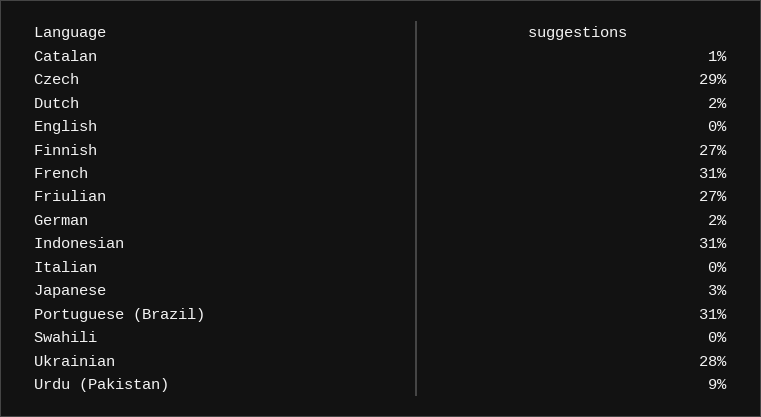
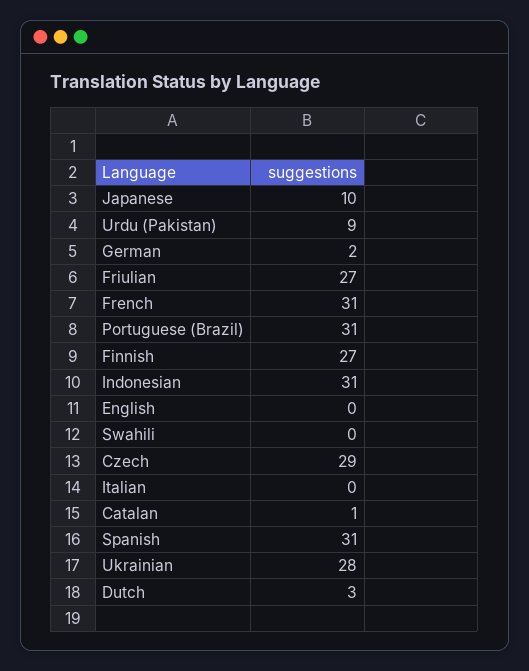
Dutch: 2 -> 3
Japanese: 3 -> 10
Spanish: none -> 31

